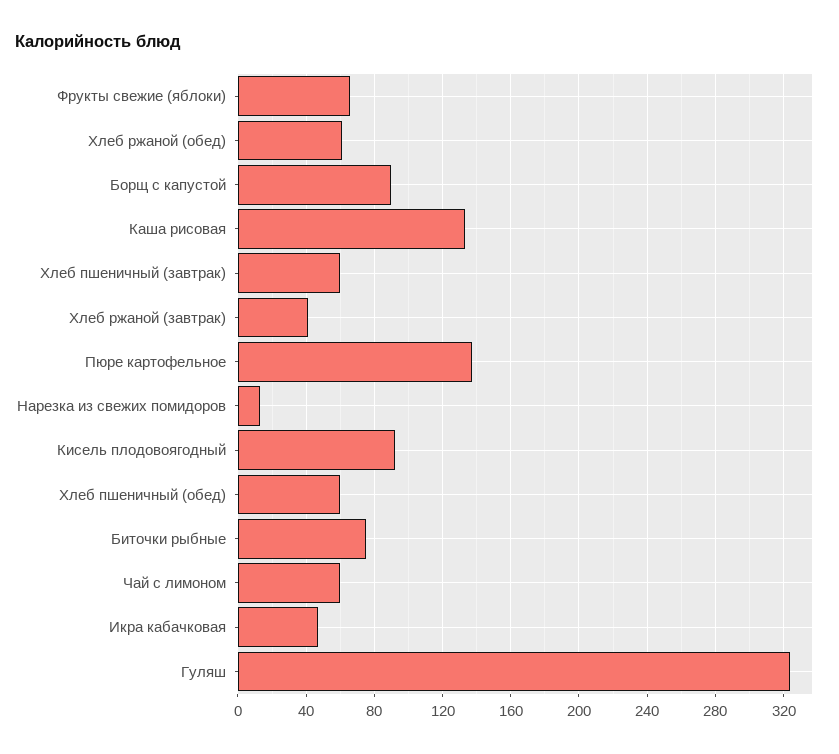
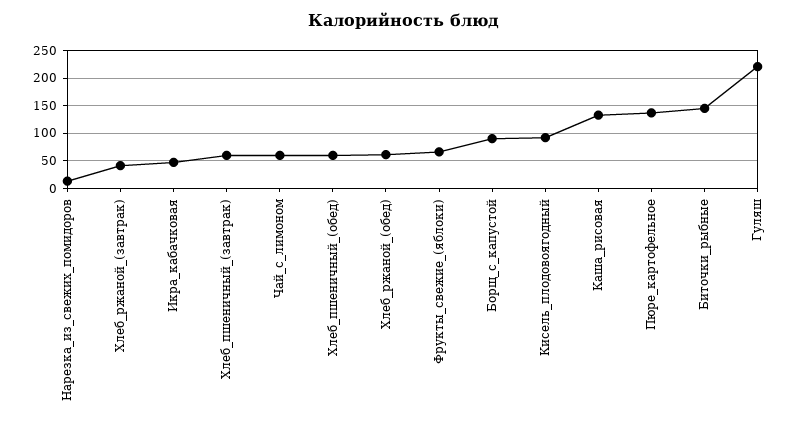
Биточки рыбные: 75 -> 150
Гуляш: 325 -> 225

